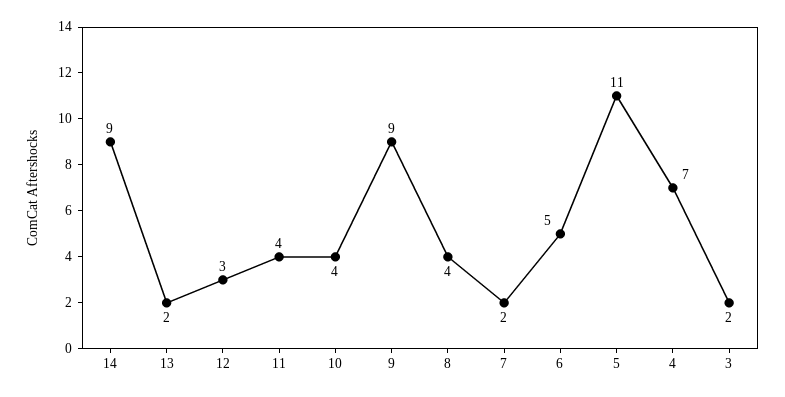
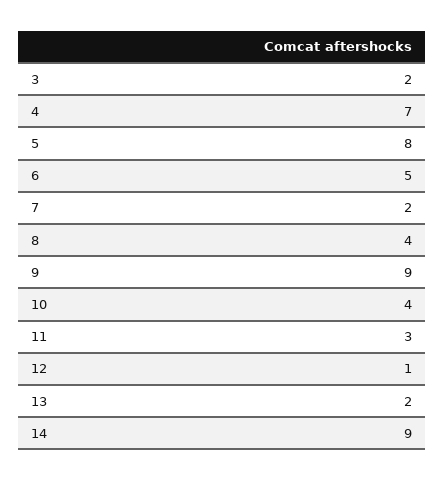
12: 3 -> 1
11: 4 -> 3
5: 11 -> 8

